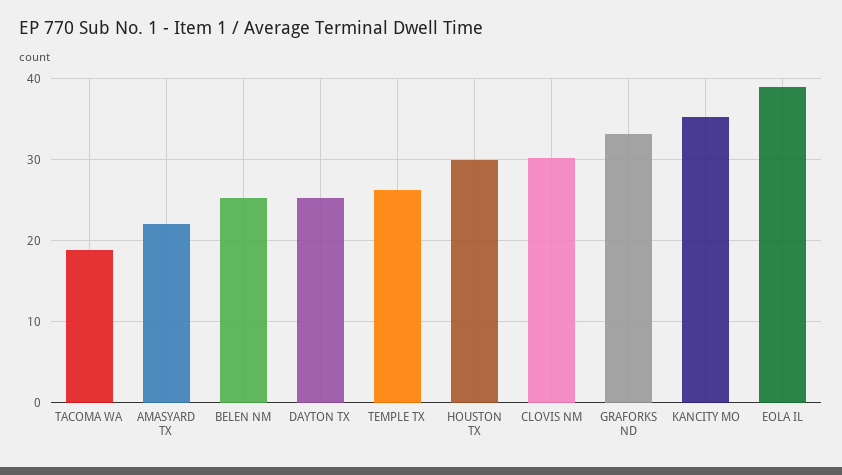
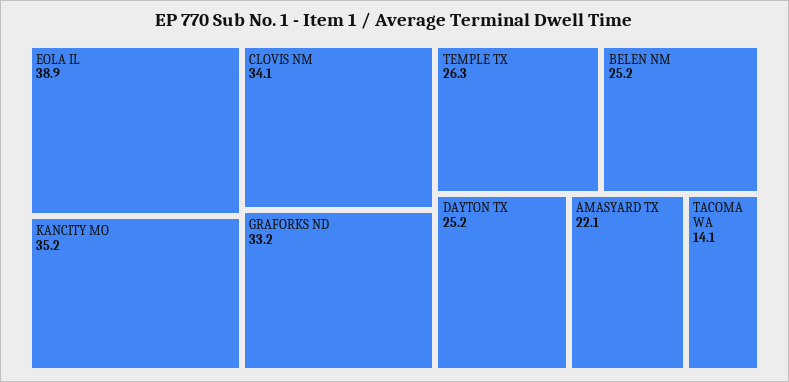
TACOMA WA: 19 -> 14.1
HOUSTON TX: 30 -> none
CLOVIS NM: 30 -> 34.1

